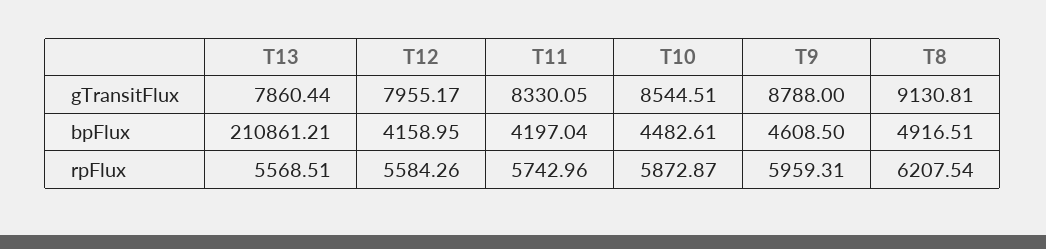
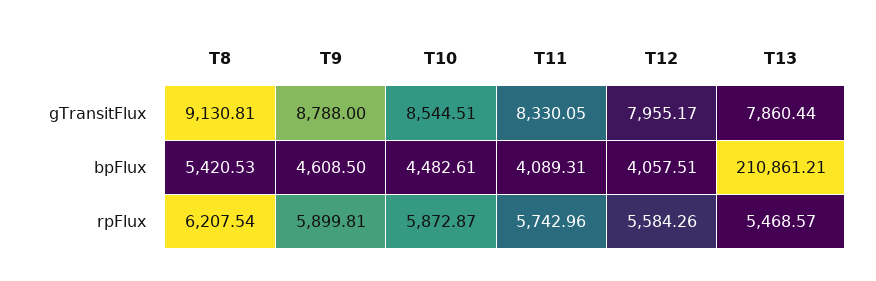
T12, bpFlux: 4158.95 -> 4057.51
T11, bpFlux: 4197.04 -> 4089.31
T8, bpFlux: 4916.51 -> 5420.53
T13, rpFlux: 5568.51 -> 5468.57
T9, rpFlux: 5959.31 -> 5899.81

